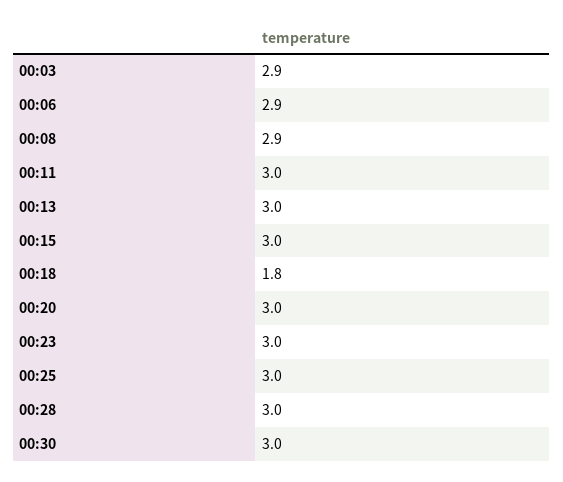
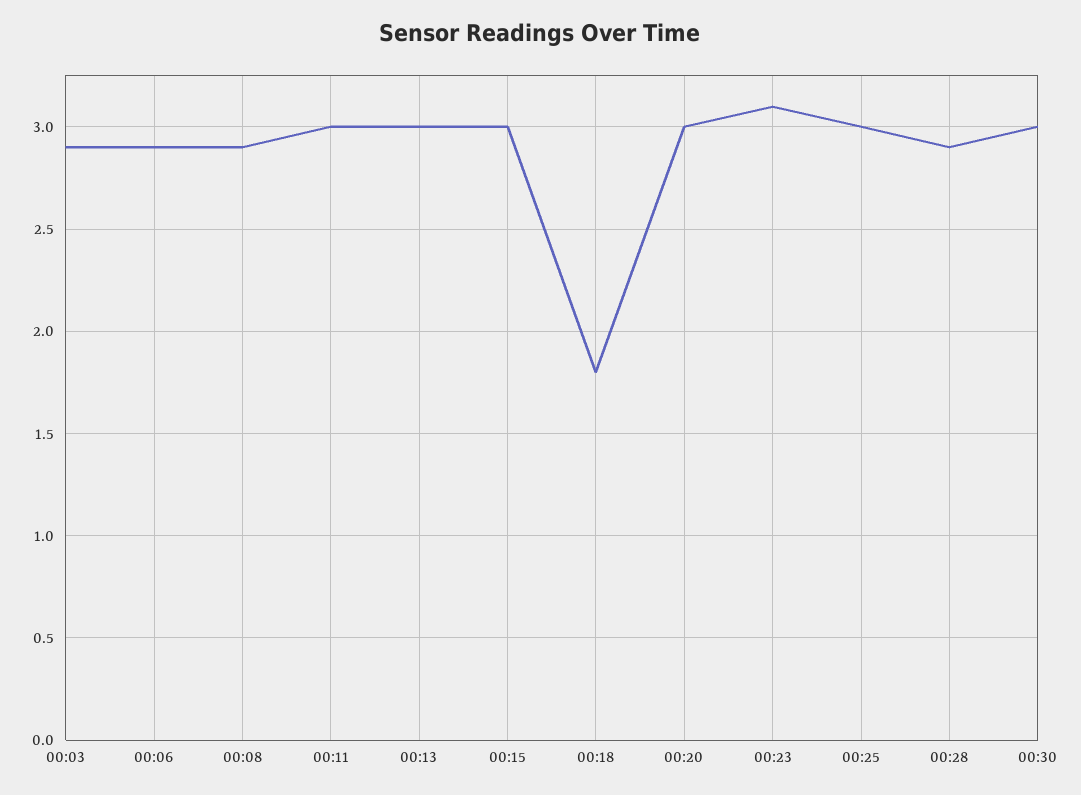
00:23: 3 -> 3.1
00:28: 3 -> 2.9

